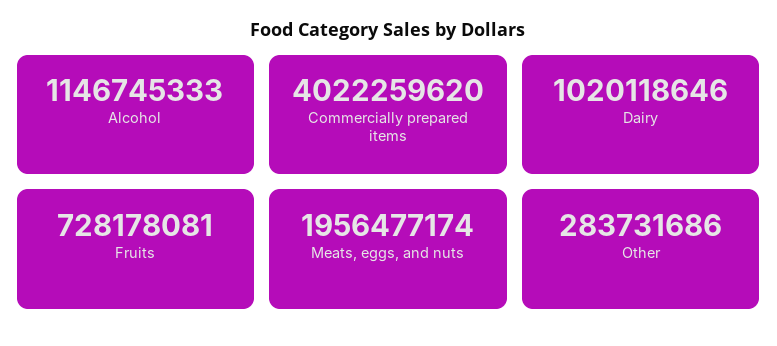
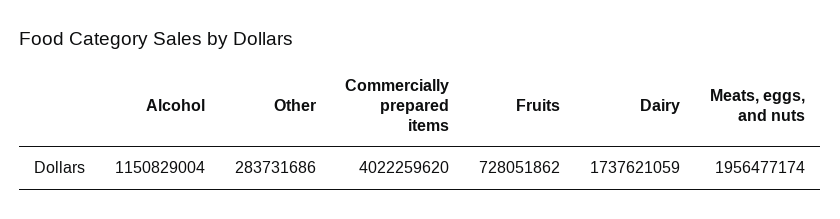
Alcohol: 1146745333 -> 1150829004
Dairy: 1020118646 -> 1737621059
Fruits: 728178081 -> 728051862

